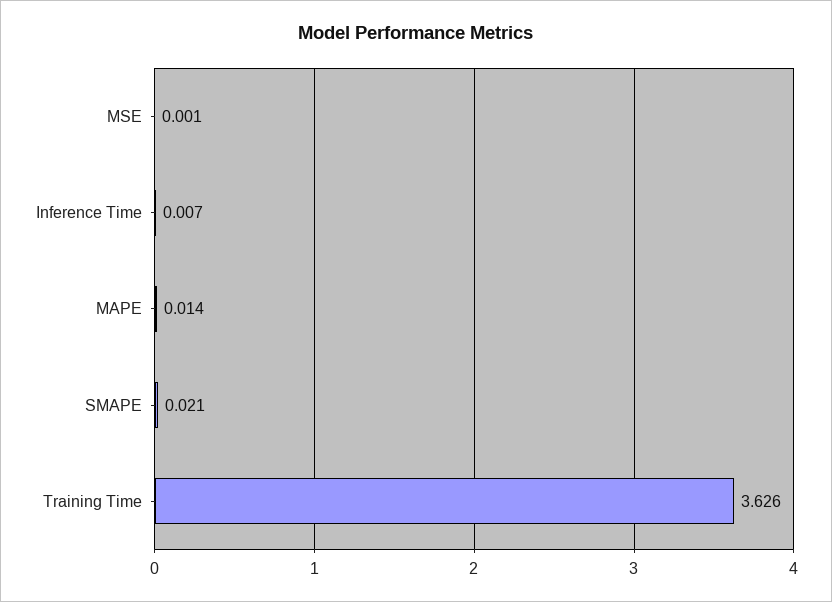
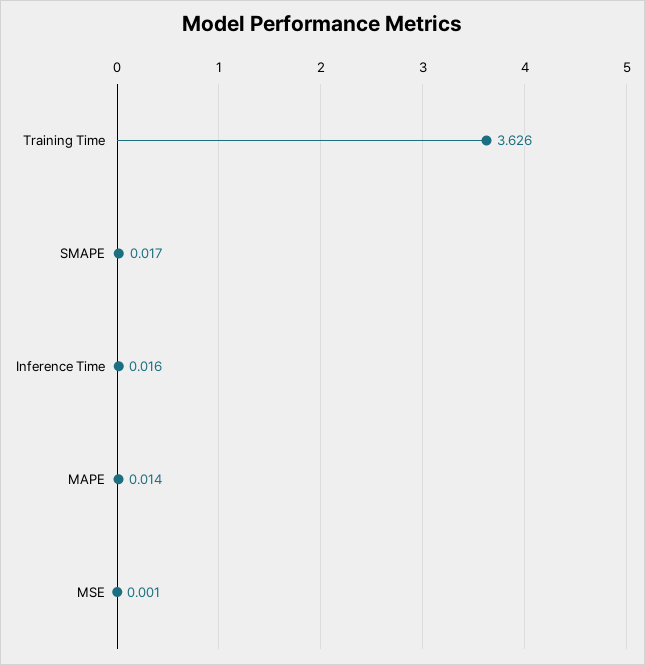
Inference Time: 0.007 -> 0.016
SMAPE: 0.021 -> 0.017

